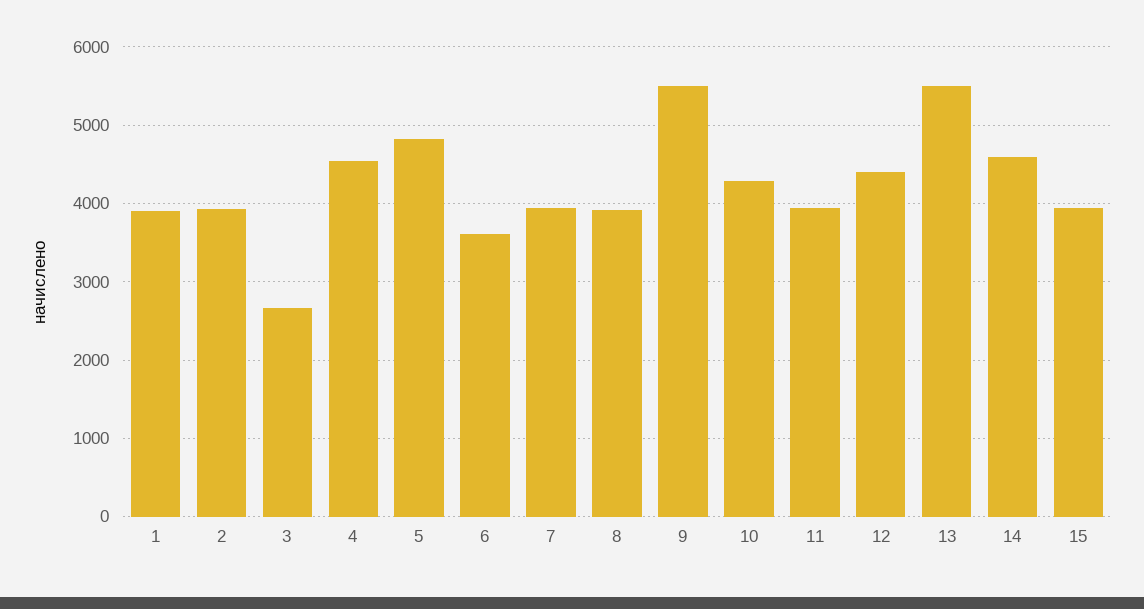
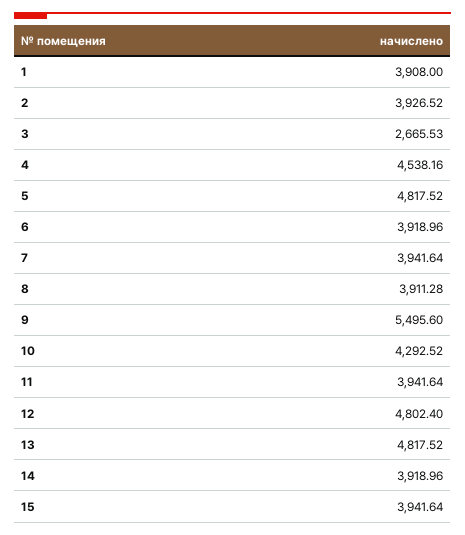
6: 3600 -> 3918.96
12: 4400 -> 4802.4
13: 5500 -> 4817.52
14: 4600 -> 3918.96

